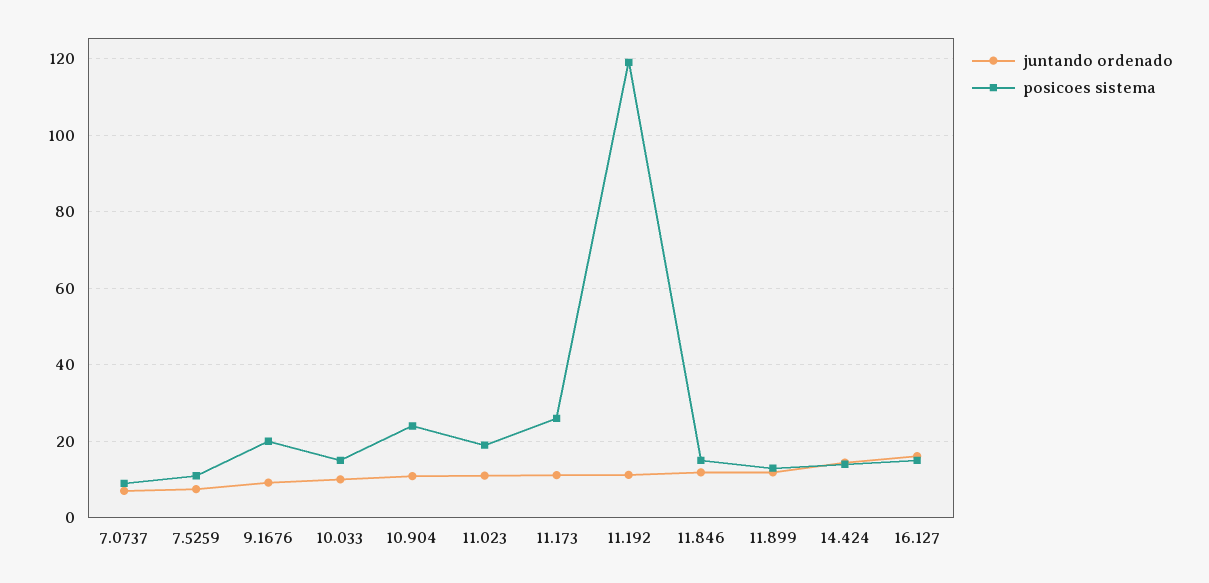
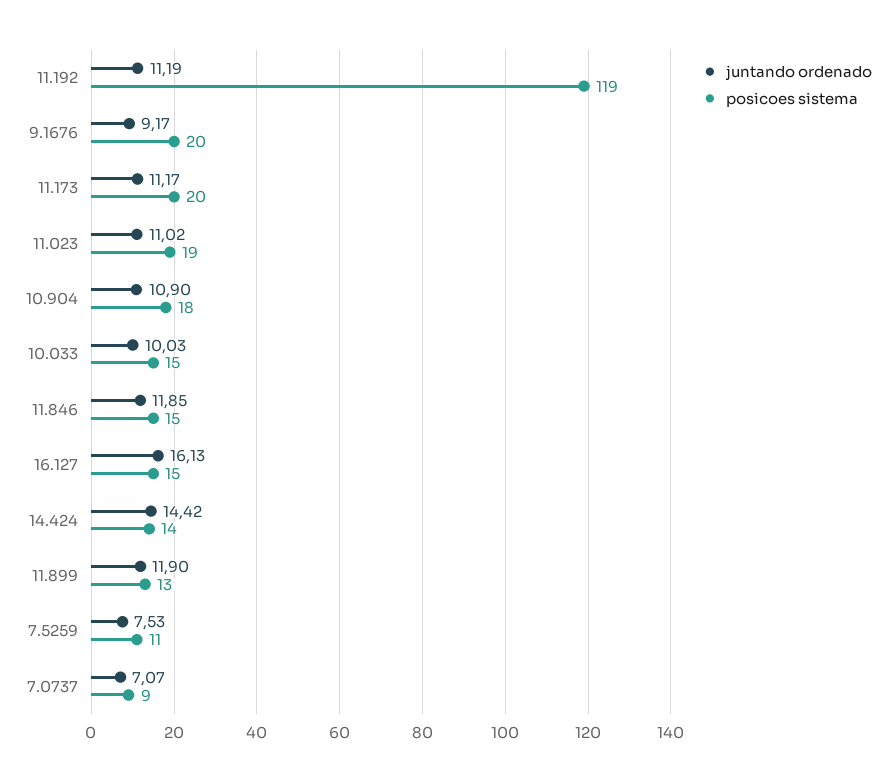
posicoes sistema, 10.904: 24 -> 18
posicoes sistema, 11.173: 26 -> 20

